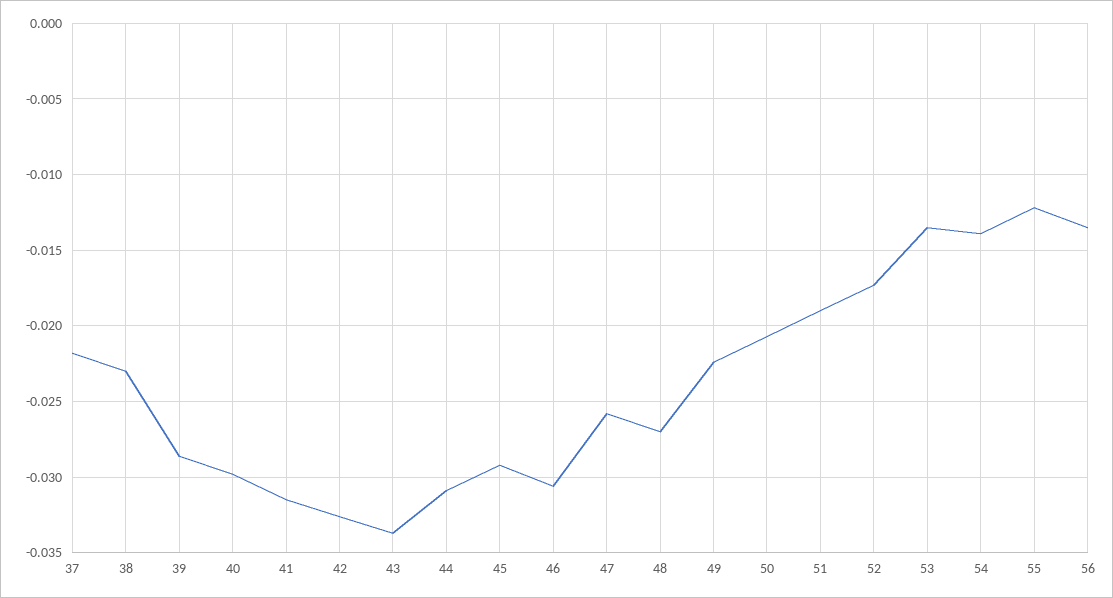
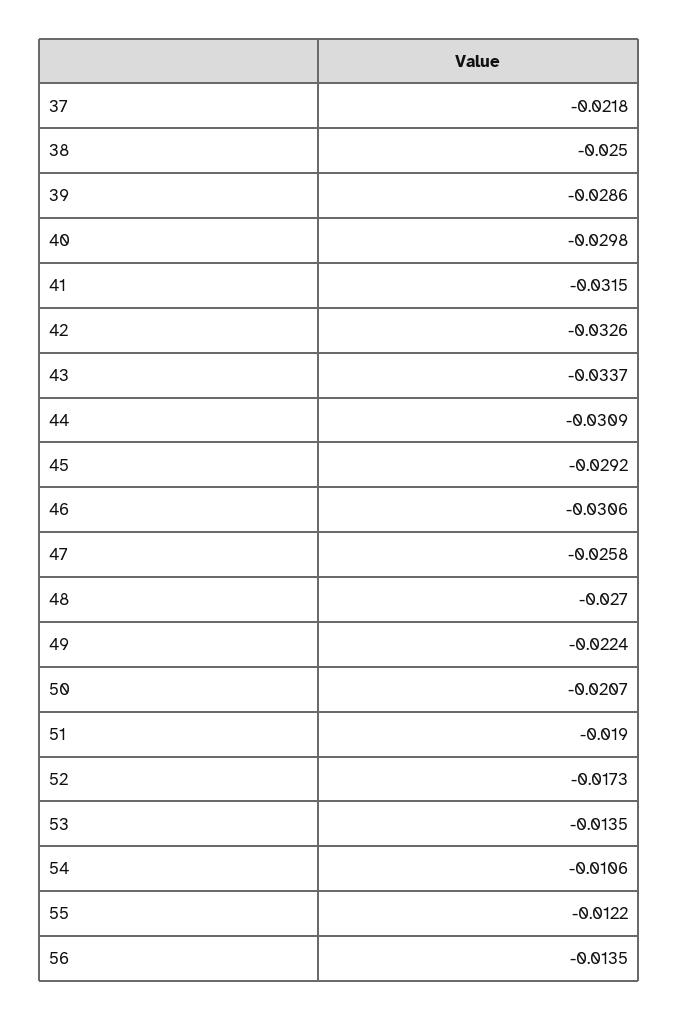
38: -0.023 -> -0.025
54: -0.014 -> -0.0106

